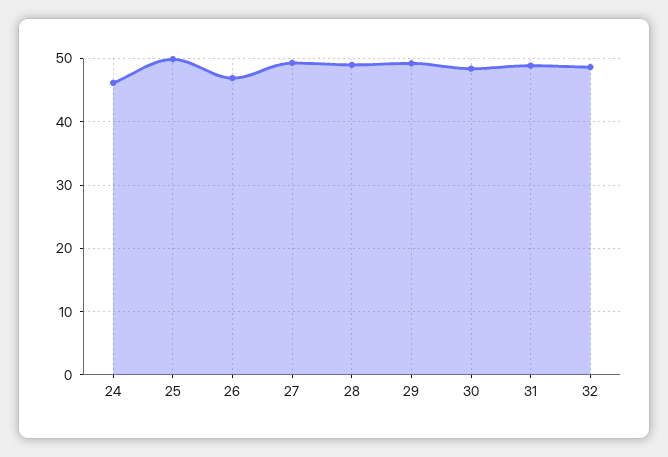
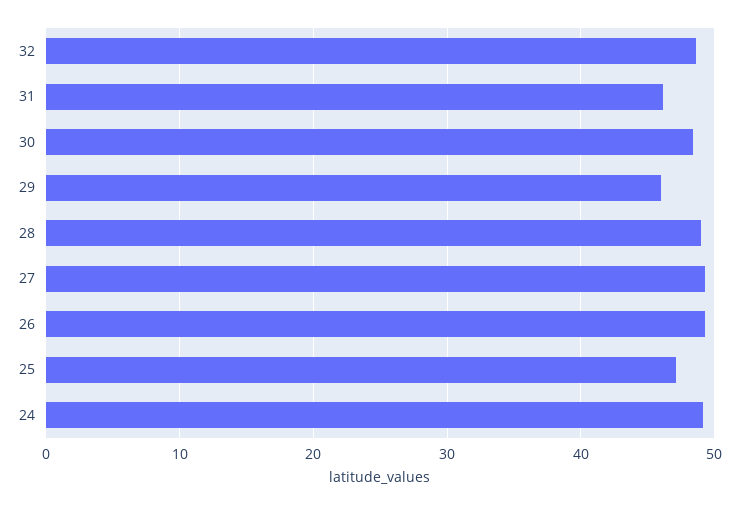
24: 46 -> 49
25: 50 -> 47
26: 47 -> 49
29: 49 -> 46
31: 49 -> 46

